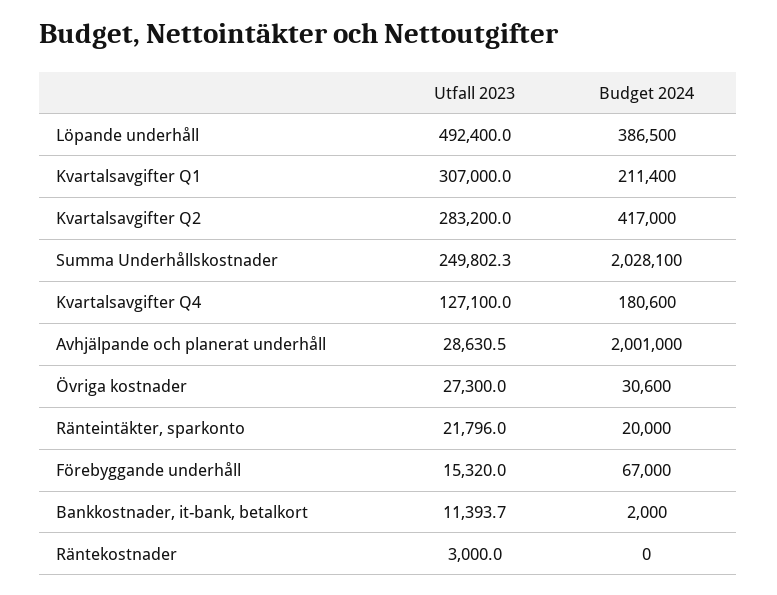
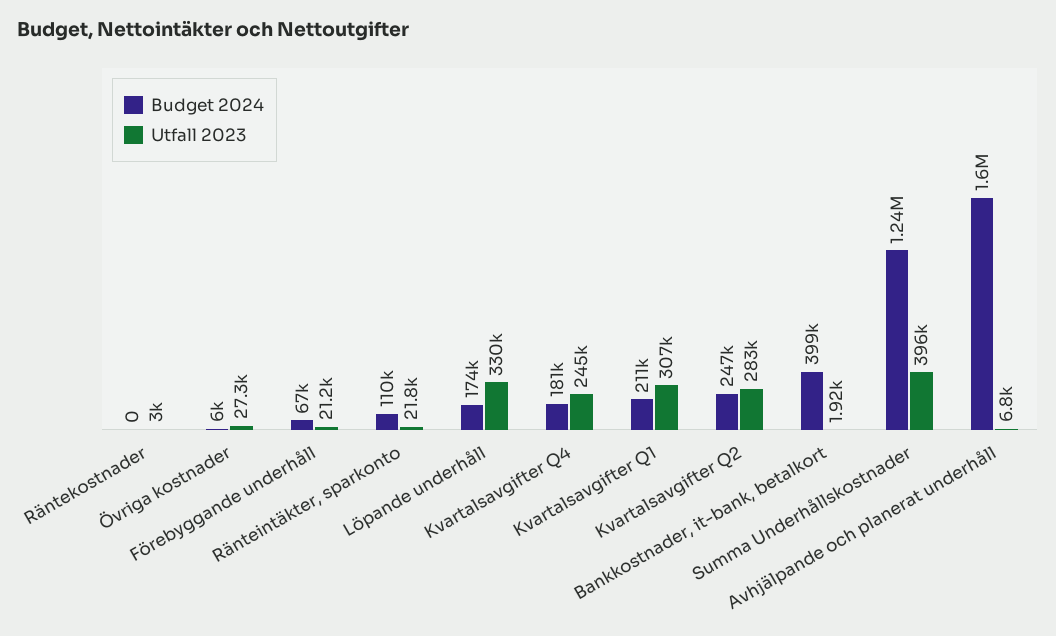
Utfall 2023, Löpande underhåll: 492400 -> 330000
Budget 2024, Löpande underhåll: 386500 -> 174000
Budget 2024, Kvartalsavgifter Q2: 417000 -> 247000
Utfall 2023, Summa Underhållskostnader: 249802.3 -> 396000
Budget 2024, Summa Underhållskostnader: 2028100 -> 1240000
Utfall 2023, Kvartalsavgifter Q4: 127100 -> 245000
Utfall 2023, Avhjälpande och planerat underhåll: 28630.5 -> 6800
Budget 2024, Avhjälpande och planerat underhåll: 2001000 -> 1600000
Budget 2024, Övriga kostnader: 30600 -> 6000
Budget 2024, Ränteintäkter, sparkonto: 20000 -> 110000
Utfall 2023, Förebyggande underhåll: 15320 -> 21200
Utfall 2023, Bankkostnader, it-bank, betalkort: 11393.7 -> 1920
Budget 2024, Bankkostnader, it-bank, betalkort: 2000 -> 399000

